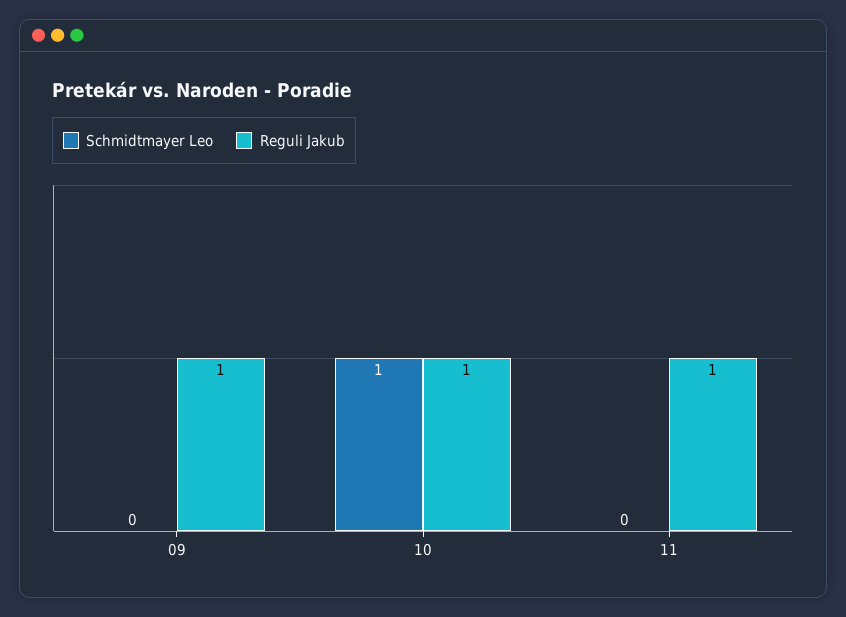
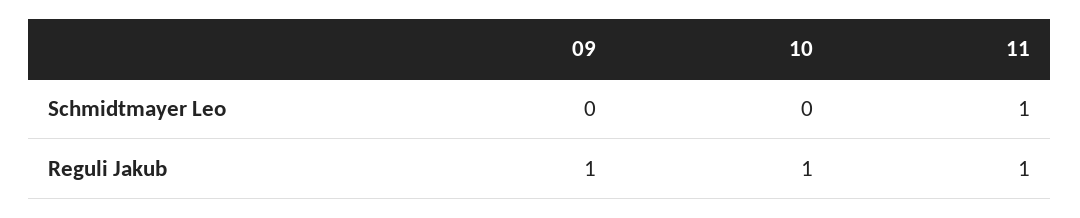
Schmidtmayer Leo, 10: 1 -> 0
Schmidtmayer Leo, 11: 0 -> 1

